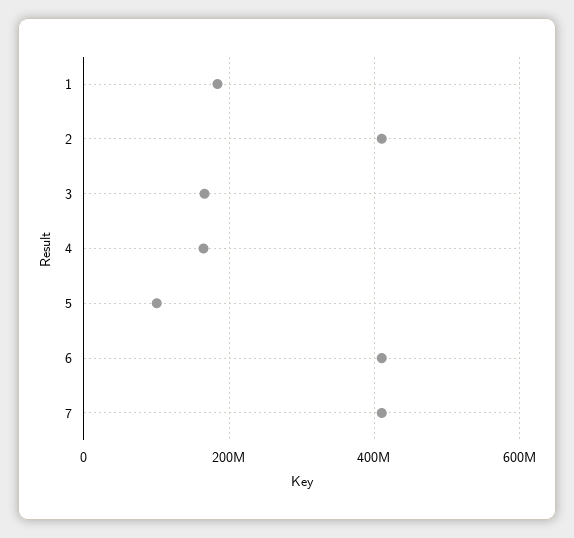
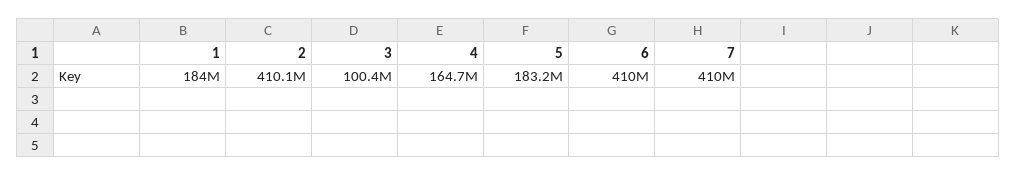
3: 160000000 -> 100400000
5: 100000000 -> 183200000

